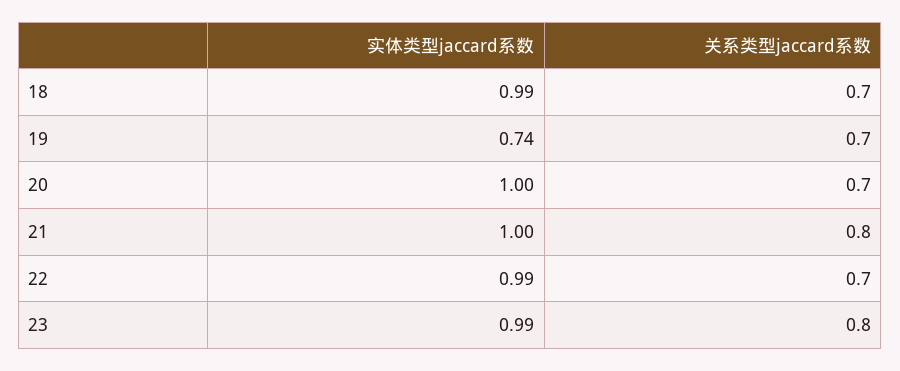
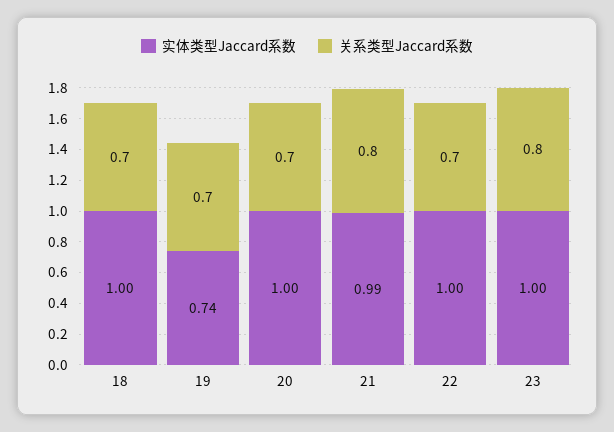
实体类型jaccard系数, 18: 0.99 -> 1
实体类型jaccard系数, 21: 1 -> 0.99
实体类型jaccard系数, 22: 0.99 -> 1
实体类型jaccard系数, 23: 0.99 -> 1

